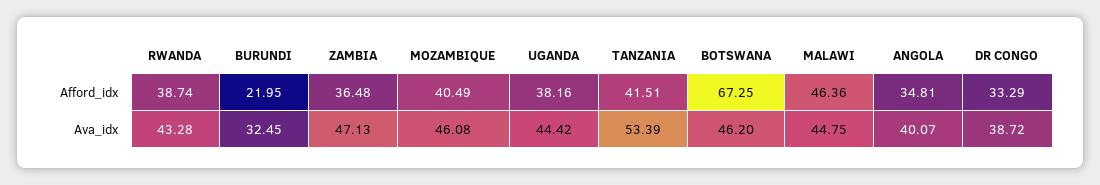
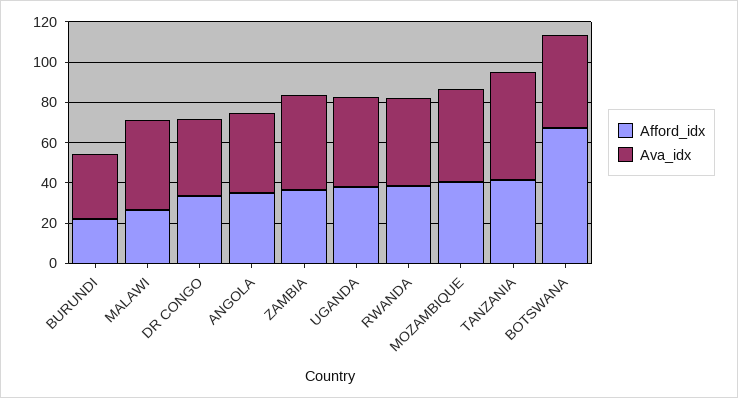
Afford_idx, MALAWI: 46.36 -> 25

